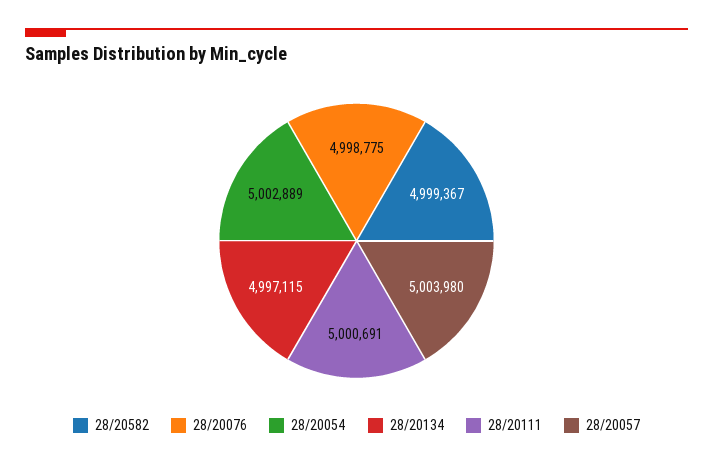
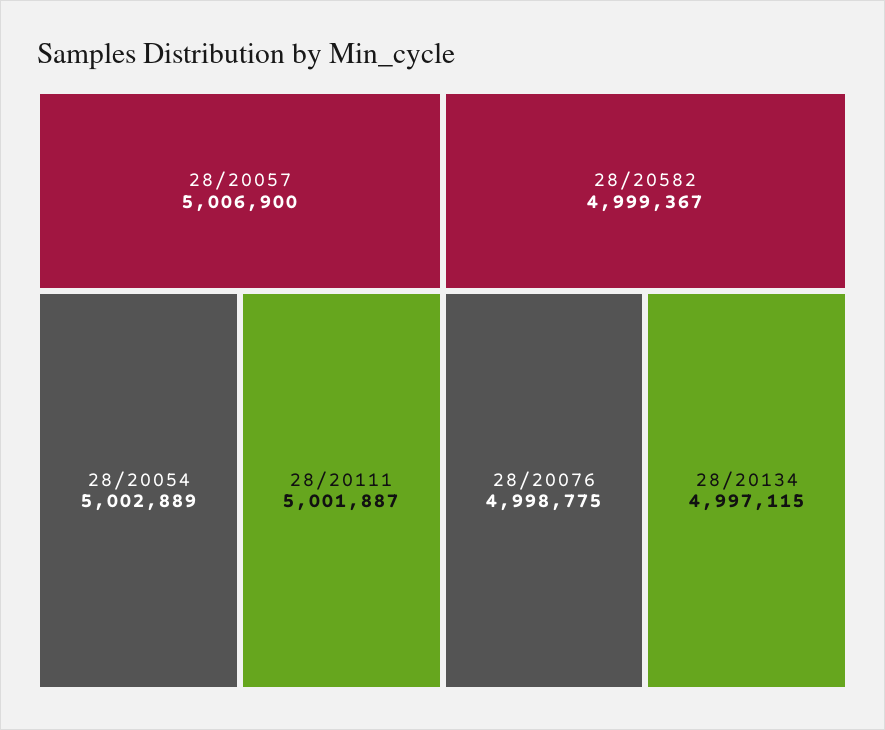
28/20111: 5000691 -> 5001887
28/20057: 5003980 -> 5006900

